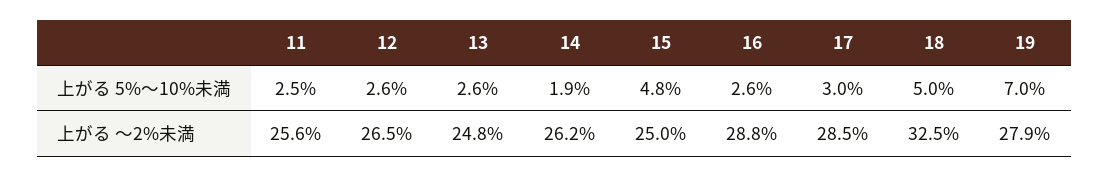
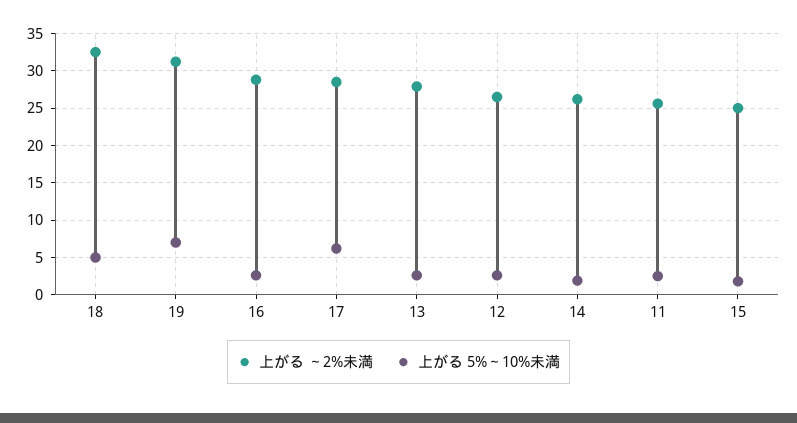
上がる 5%～10%未満, 15: 4.8 -> 2
上がる 5%～10%未満, 17: 3 -> 6
上がる ～2%未満, 13: 24.8 -> 28
上がる ～2%未満, 19: 27.9 -> 31

